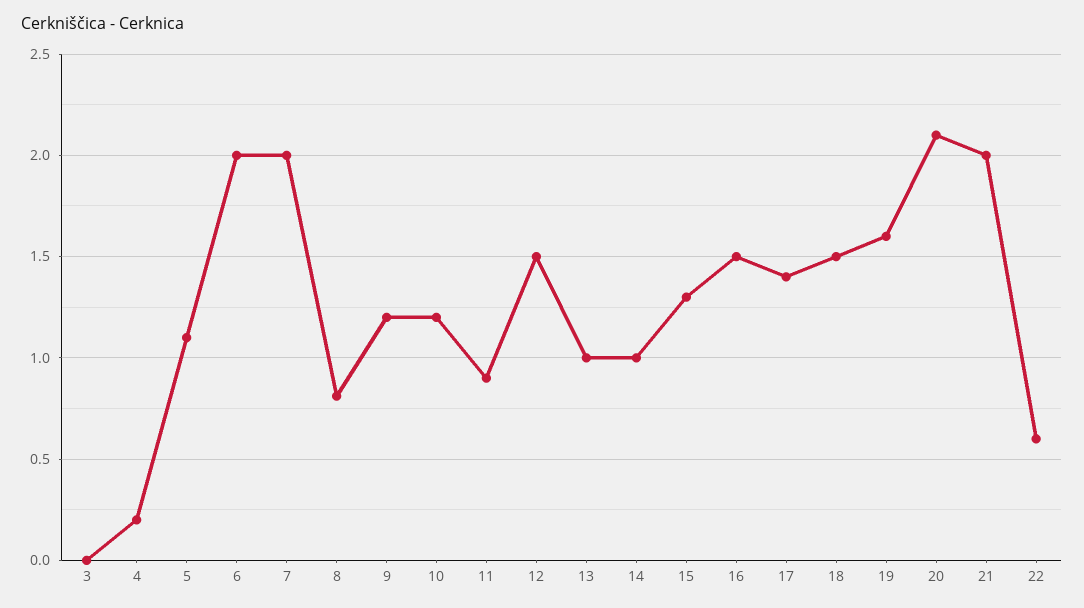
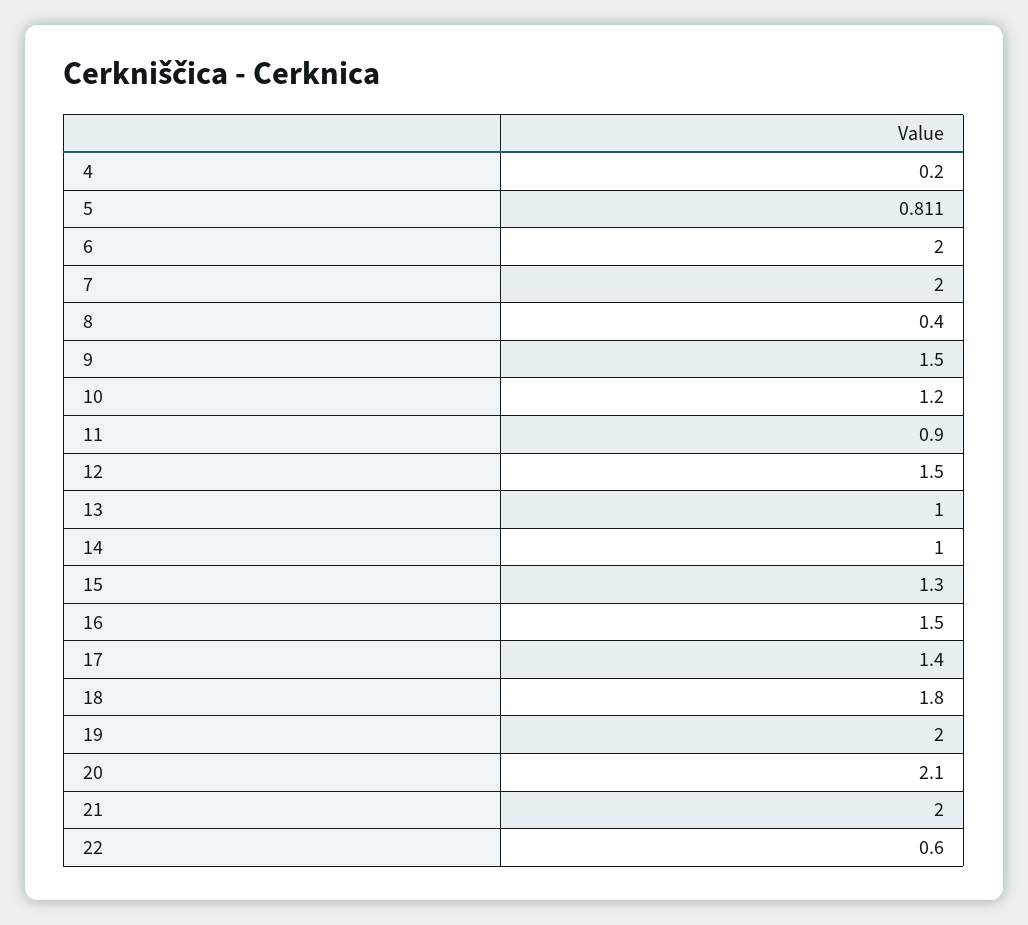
3: 0 -> none
5: 1.1 -> 0.811
8: 0.8 -> 0.4
9: 1.2 -> 1.5
18: 1.5 -> 1.8
19: 1.6 -> 2

